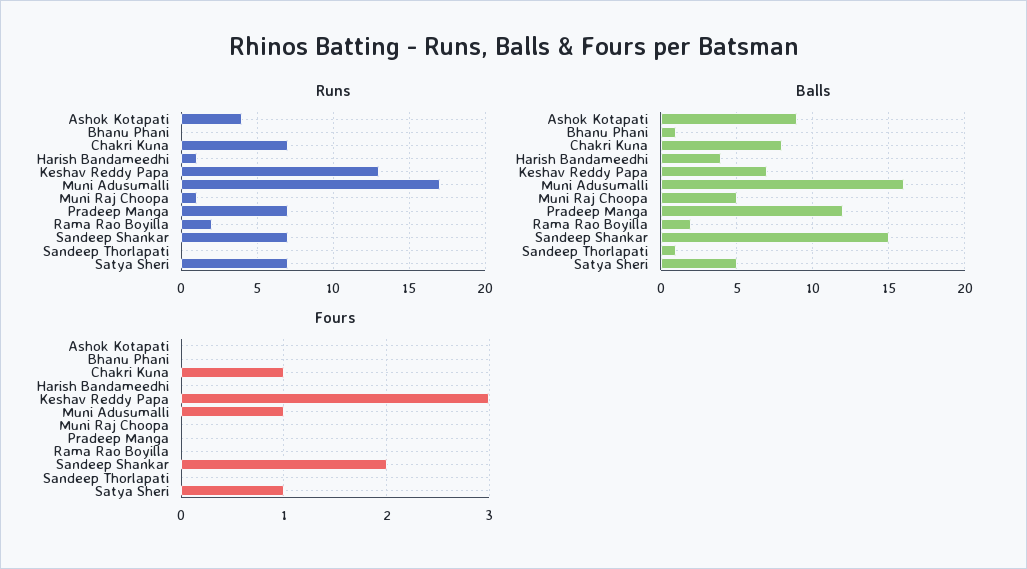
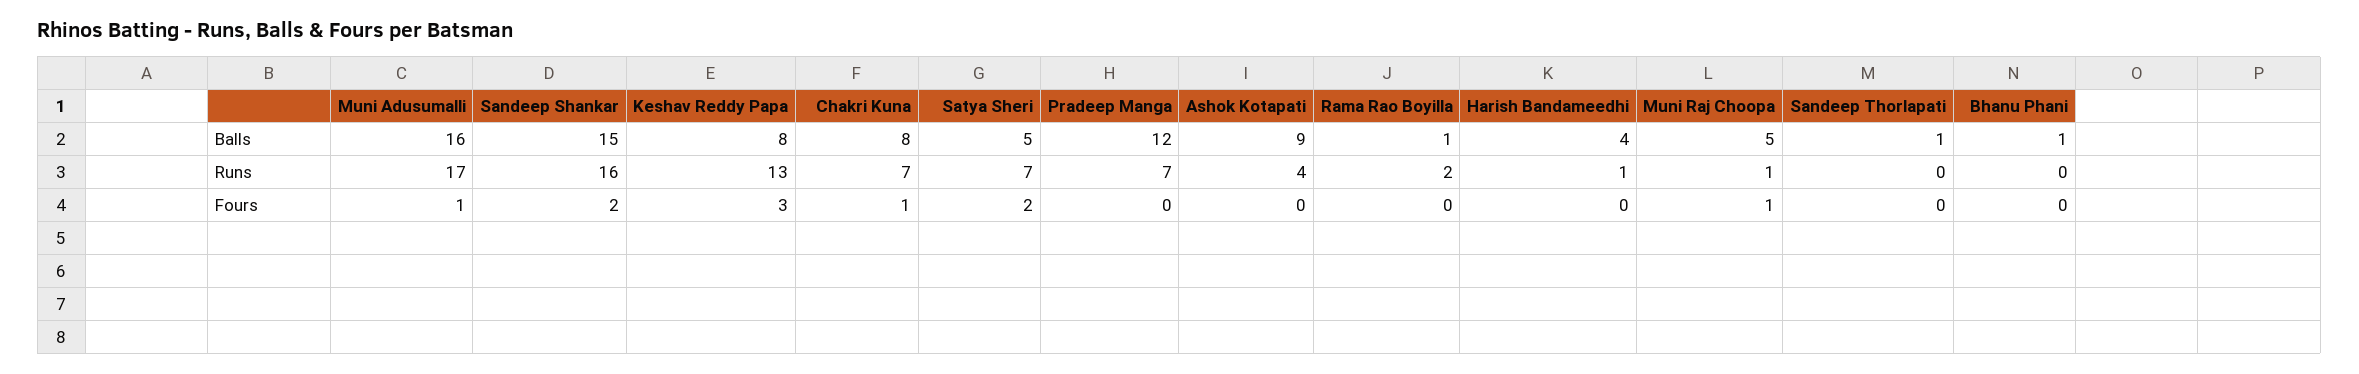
Runs, Sandeep Shankar: 7 -> 16
Balls, Keshav Reddy Papa: 7 -> 8
Balls, Rama Rao Boyilla: 2 -> 1
Fours, Muni Raj Choopa: 0 -> 1
Fours, Satya Sheri: 1 -> 2

